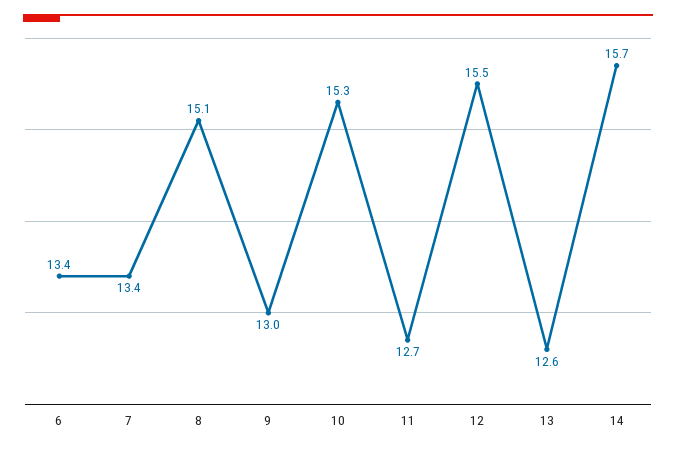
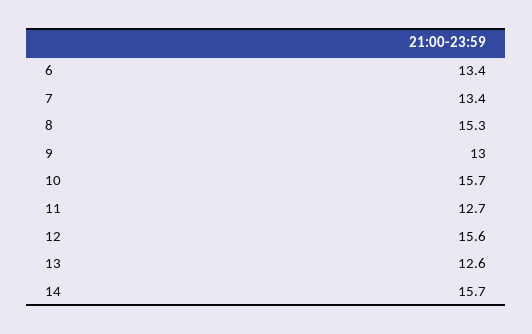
8: 15.1 -> 15.3
10: 15.3 -> 15.7
12: 15.5 -> 15.6

